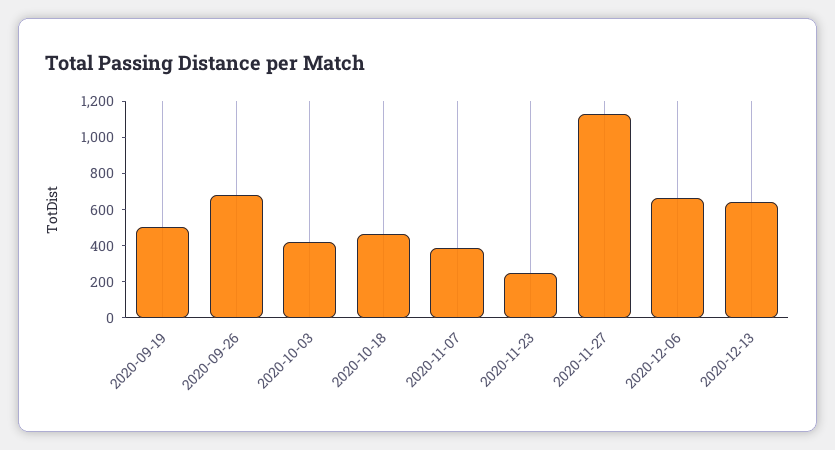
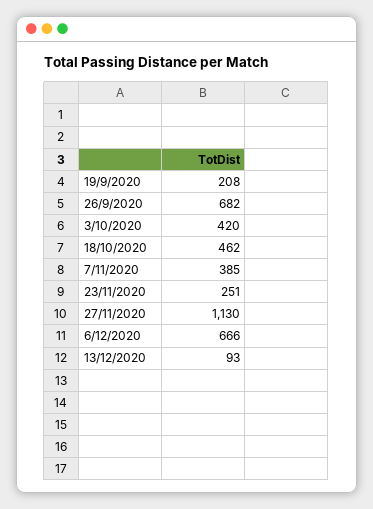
2020-09-19: 500 -> 208
2020-12-13: 650 -> 93

